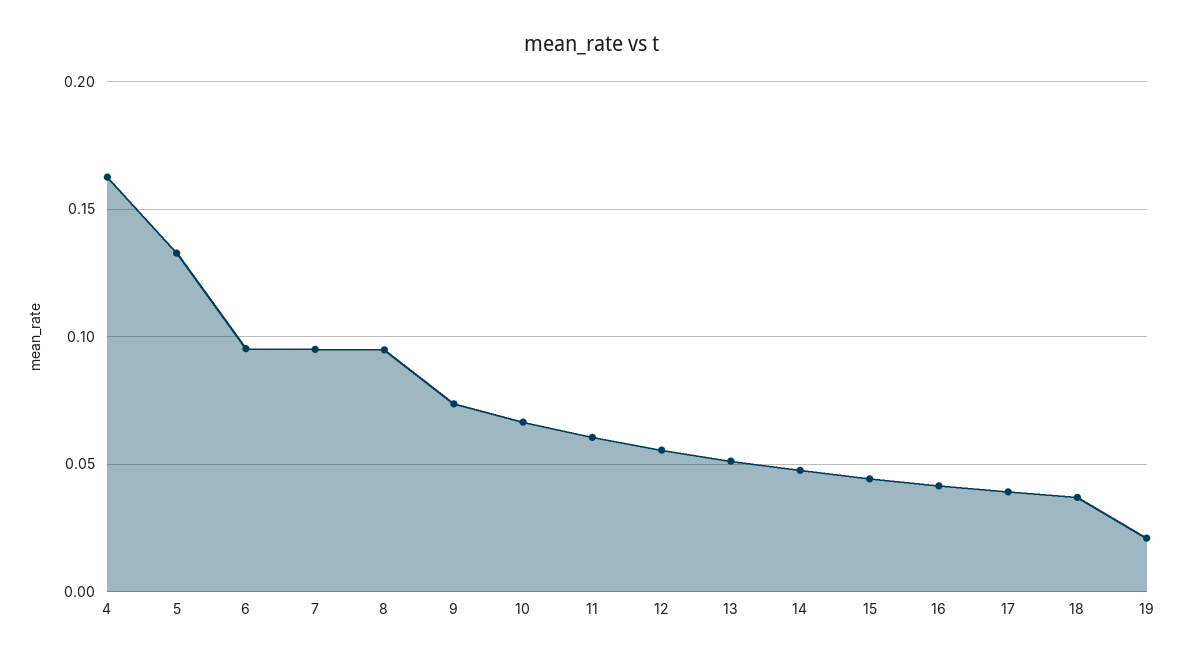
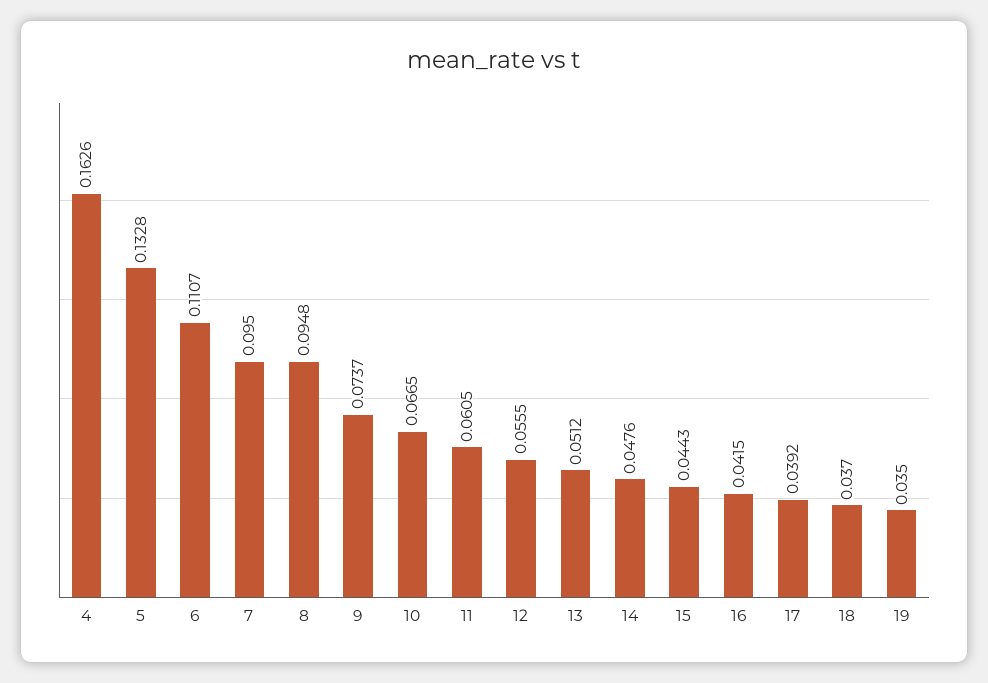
6: 0.095 -> 0.1107
19: 0.02 -> 0.035

